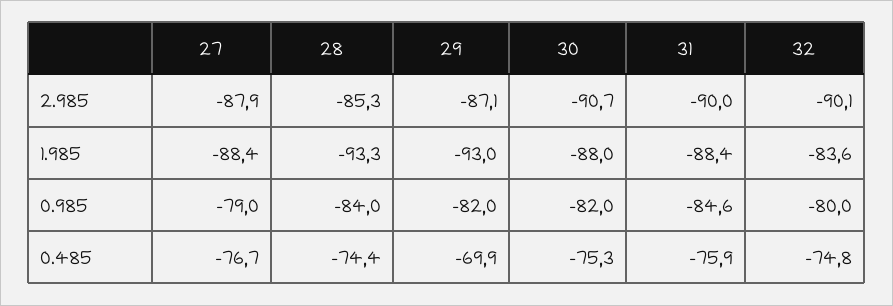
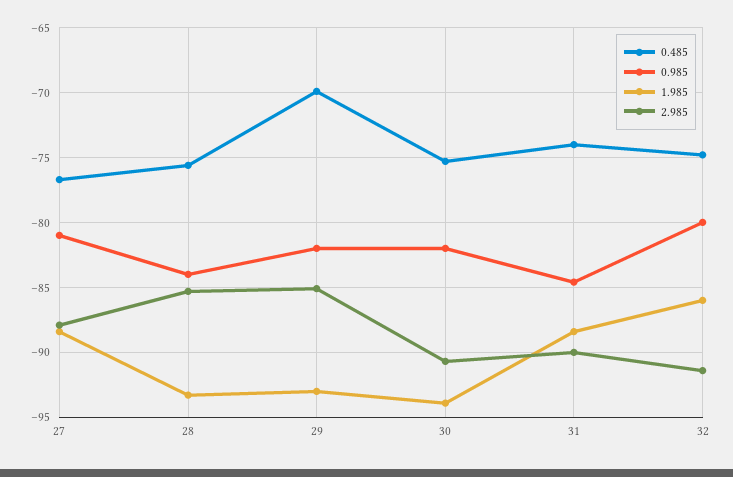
2.985, 29: -87.1 -> -85
2.985, 32: -90.1 -> -91.5
1.985, 30: -88 -> -94
1.985, 32: -83.6 -> -86
0.985, 27: -79 -> -81
0.485, 28: -74.4 -> -75.5
0.485, 31: -75.9 -> -74

